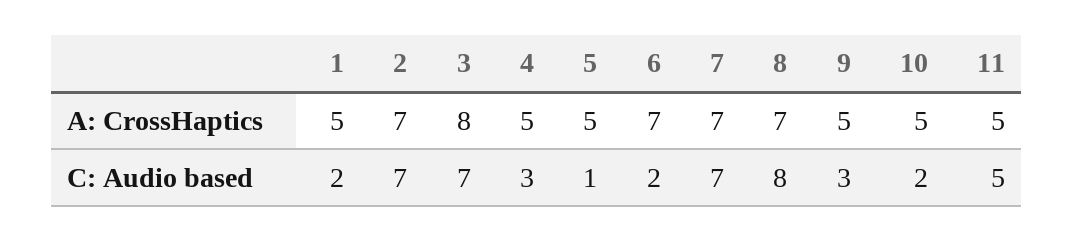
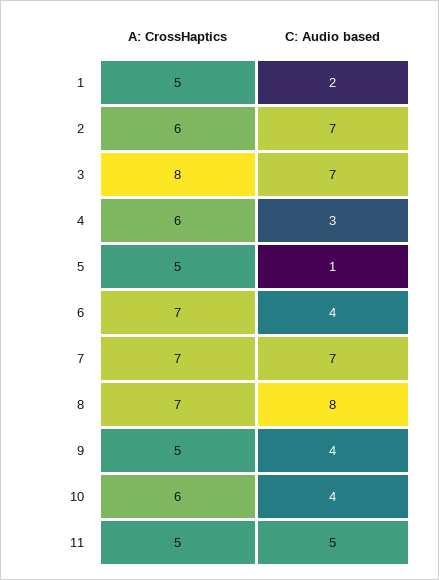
2, A: CrossHaptics: 7 -> 6
4, A: CrossHaptics: 5 -> 6
10, A: CrossHaptics: 5 -> 6
6, C: Audio based: 2 -> 4
9, C: Audio based: 3 -> 4
10, C: Audio based: 2 -> 4

